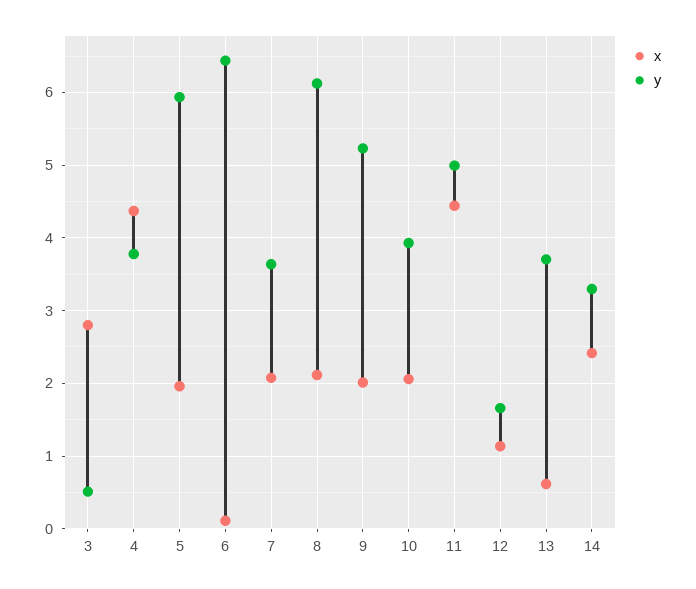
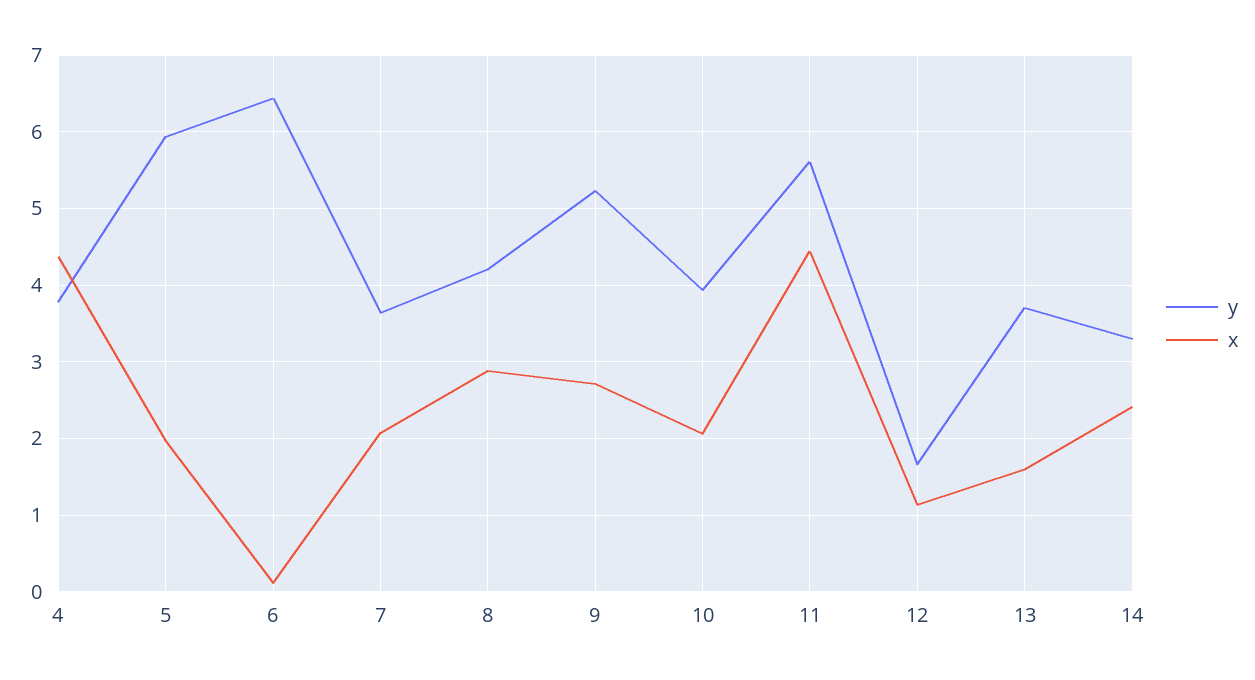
x, 3: 2.8 -> none
y, 3: 0.5 -> none
x, 8: 2.1 -> 2.9
y, 8: 6.1 -> 4.2
x, 9: 2 -> 2.7
y, 11: 5 -> 5.6
x, 13: 0.6 -> 1.6

